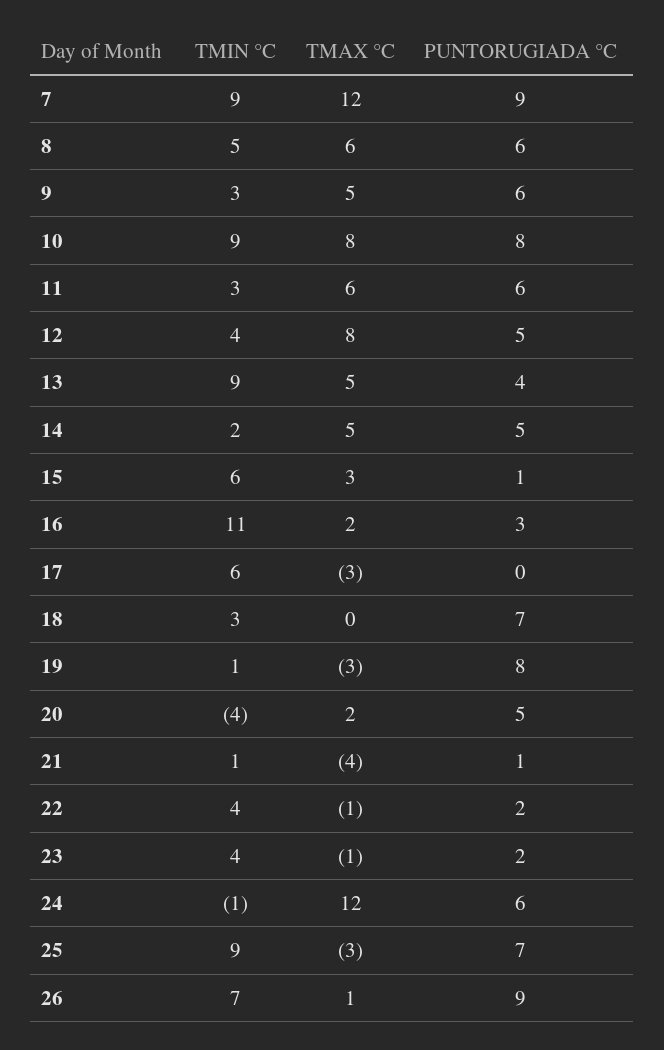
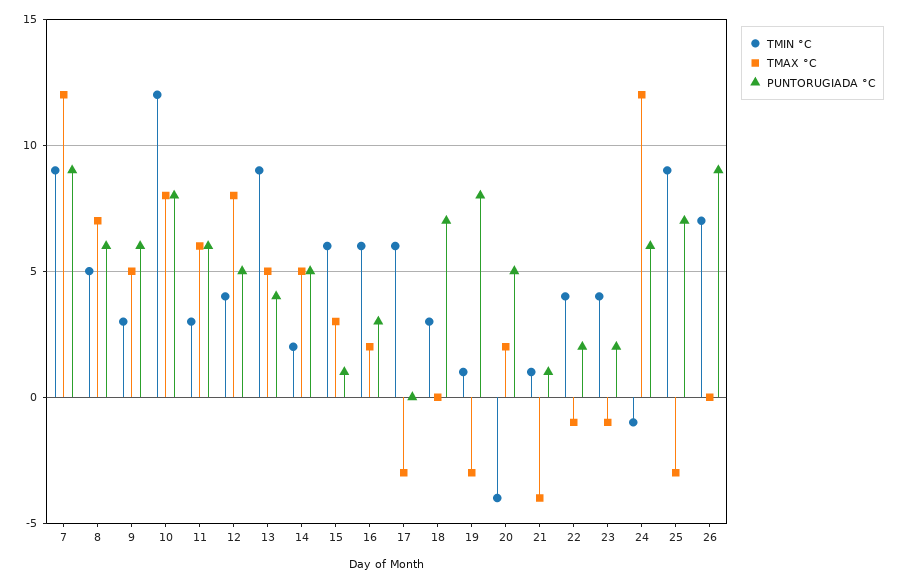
TMAX °C, 8: 6 -> 7
TMIN °C, 10: 9 -> 12
TMIN °C, 16: 11 -> 6
TMAX °C, 26: 1 -> 0

